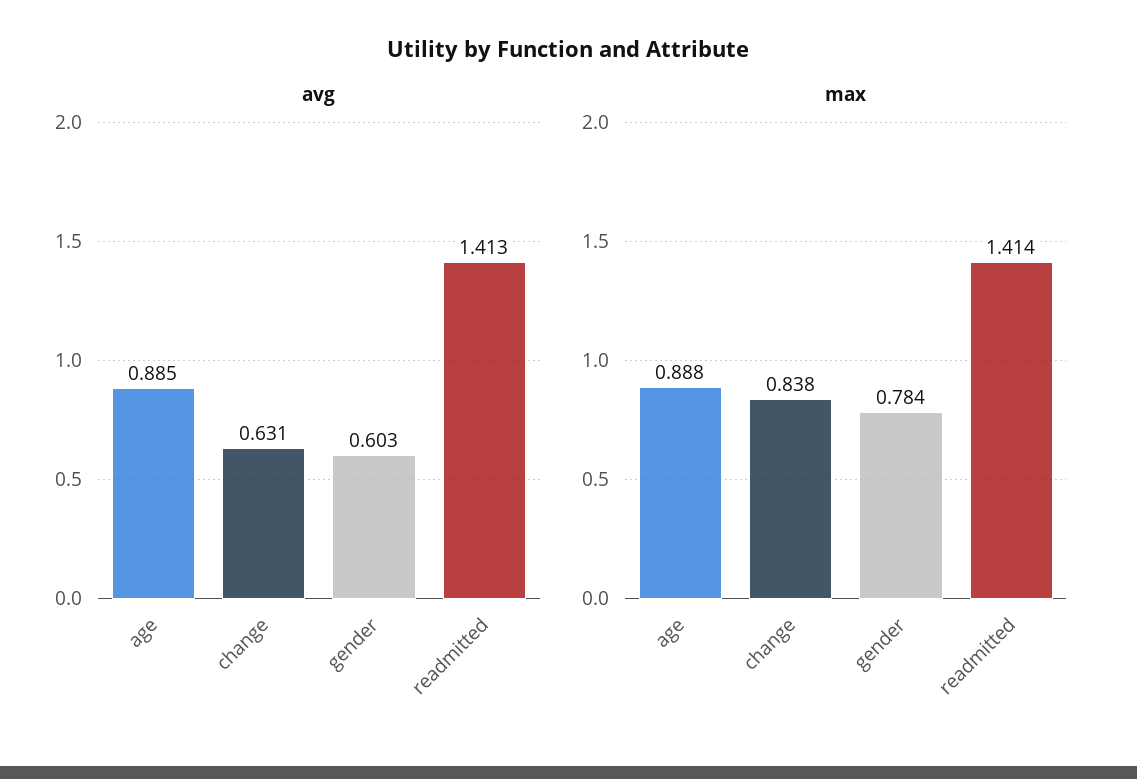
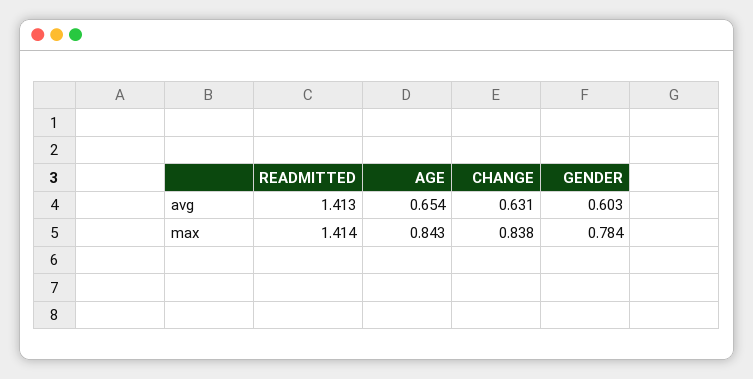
avg, age: 0.885 -> 0.654
max, age: 0.888 -> 0.843

